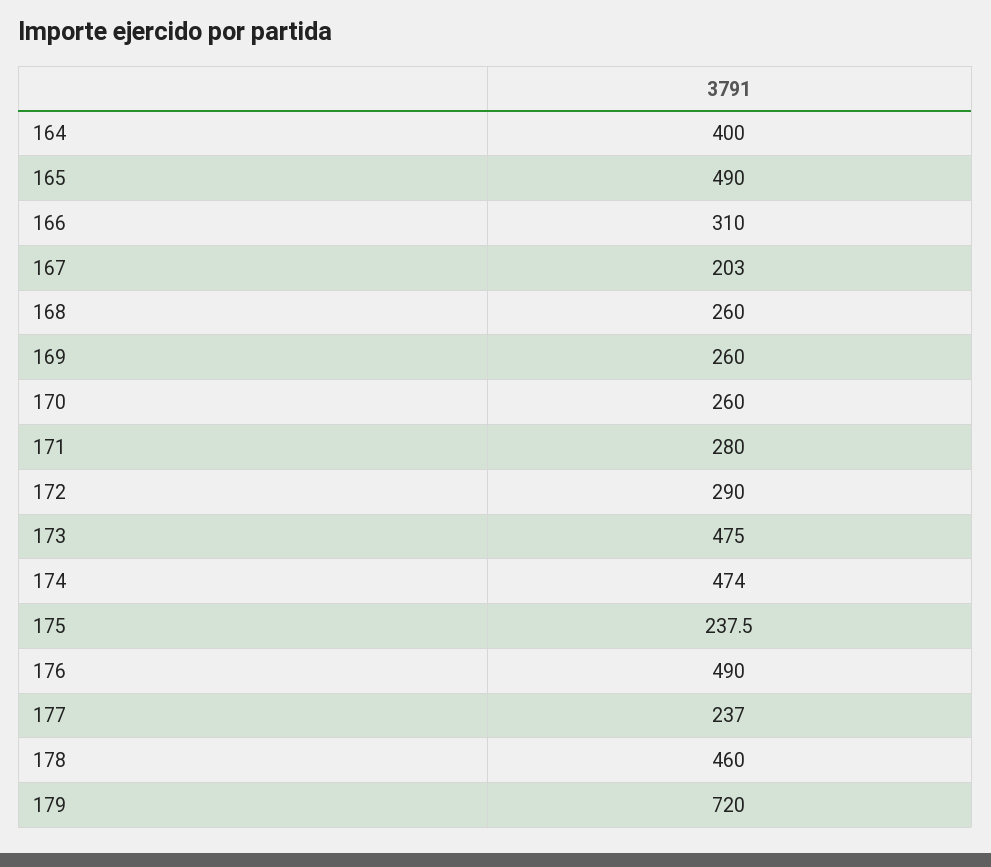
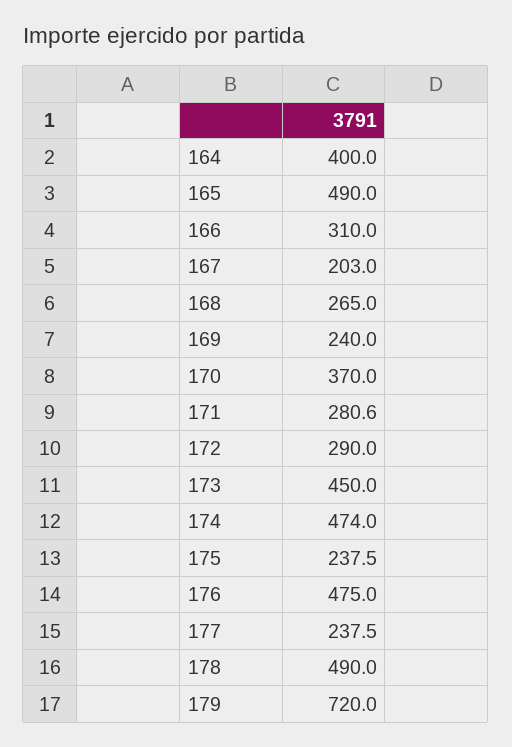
168: 260 -> 265
169: 260 -> 240
170: 260 -> 370
171: 280 -> 280.6
173: 475 -> 450
176: 490 -> 475
177: 237 -> 237.5
178: 460 -> 490

